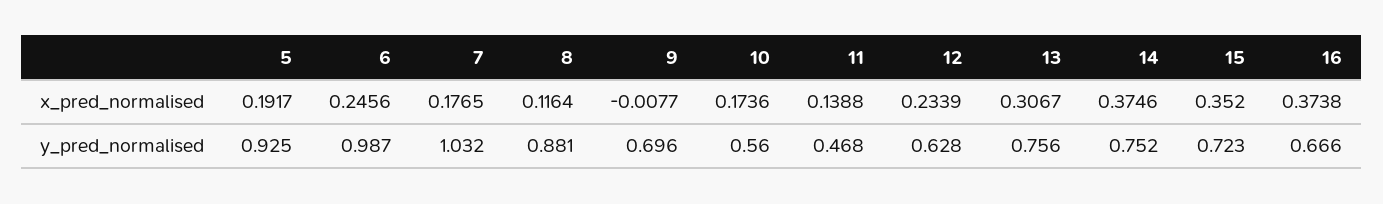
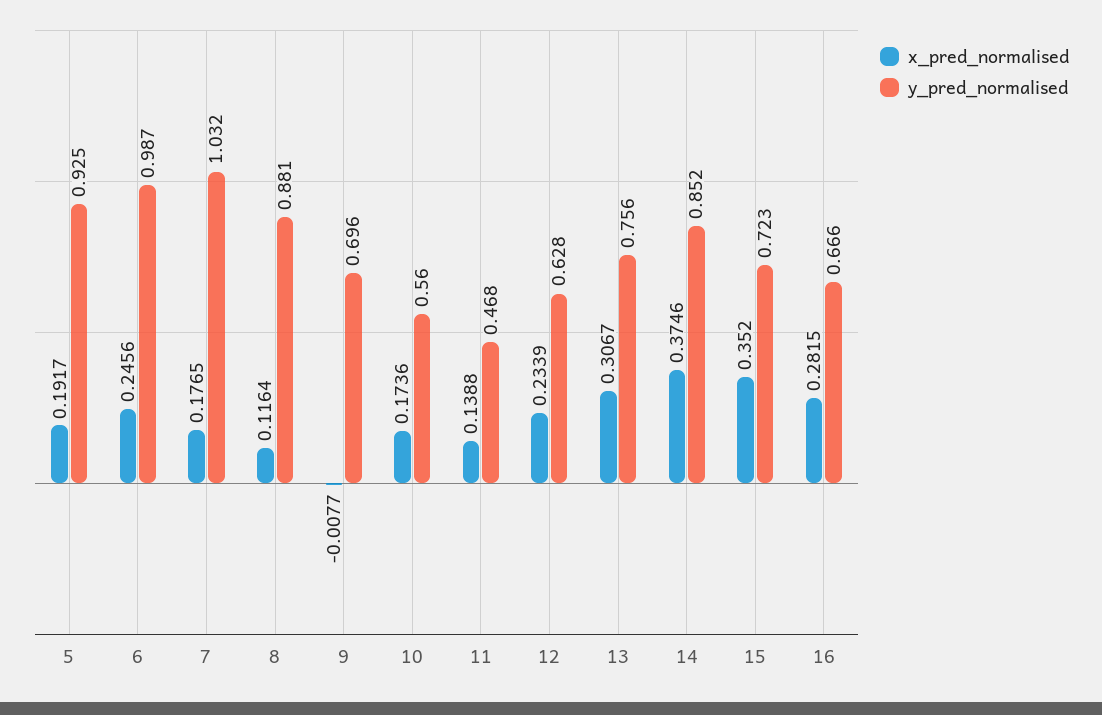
x_pred_normalised, 16: 0.3738 -> 0.2815
y_pred_normalised, 14: 0.752 -> 0.852

